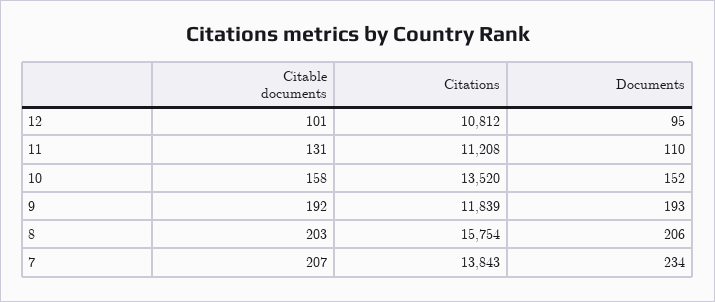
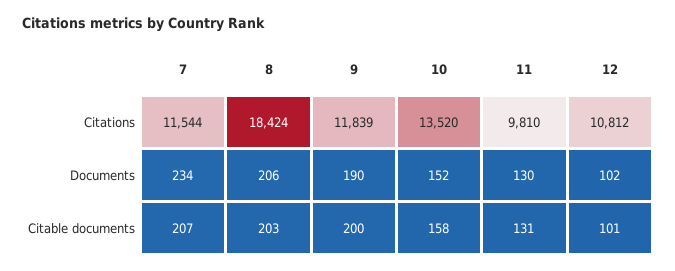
Documents, 12: 95 -> 102
Citations, 11: 11208 -> 9810
Documents, 11: 110 -> 130
Citable documents, 9: 192 -> 200
Documents, 9: 193 -> 190
Citations, 8: 15754 -> 18424
Citations, 7: 13843 -> 11544

